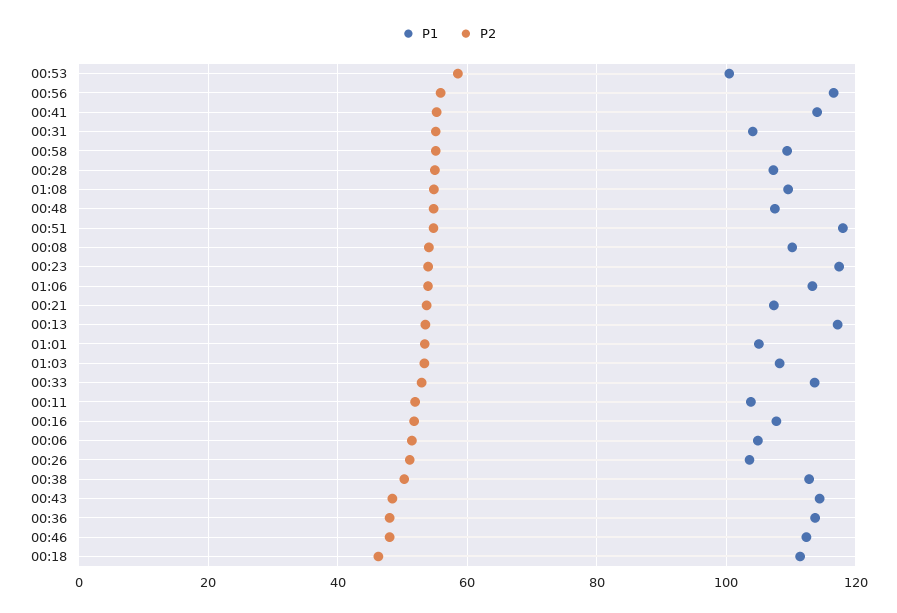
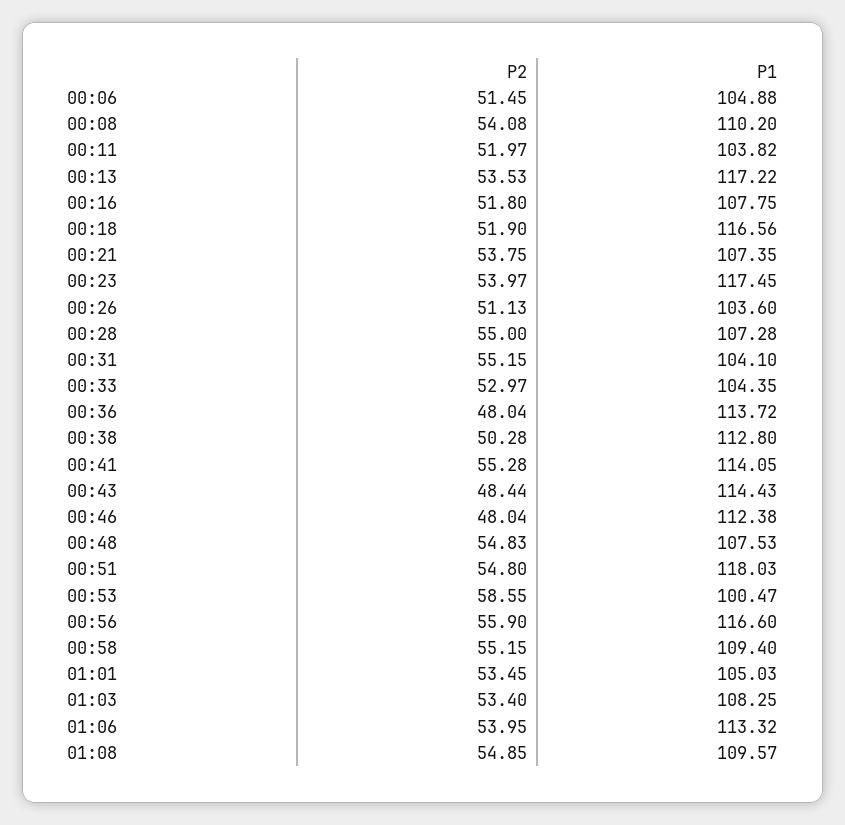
P1, 00:33: 114 -> 104.35
P1, 00:18: 112 -> 116.56
P2, 00:18: 46 -> 51.9

